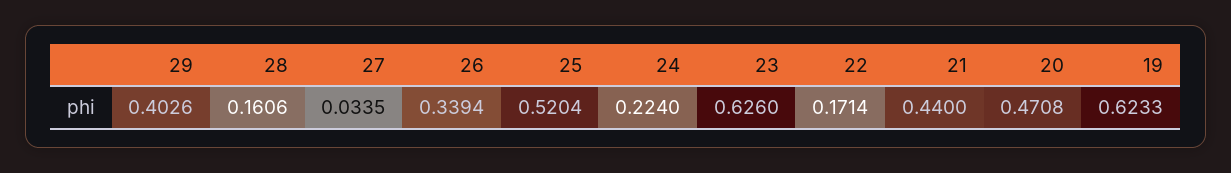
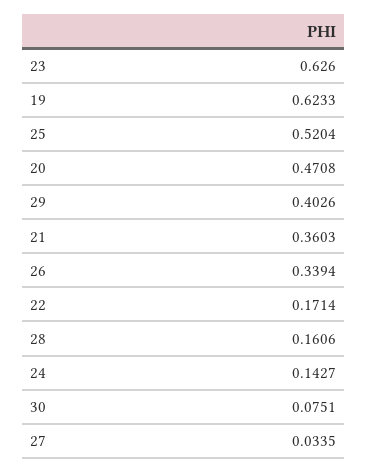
24: 0.224 -> 0.1427
21: 0.44 -> 0.3603
30: none -> 0.0751

